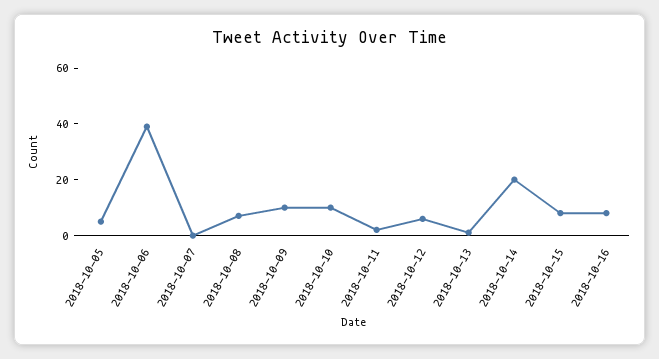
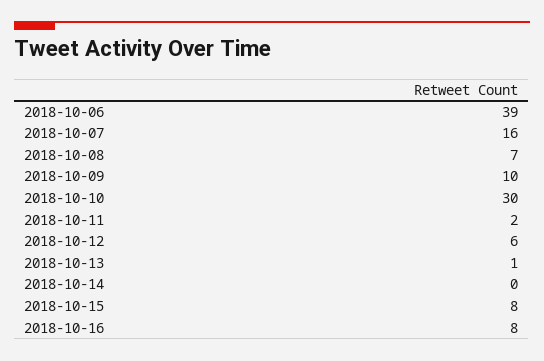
2018-10-05: 5 -> none
2018-10-07: 0 -> 16
2018-10-10: 10 -> 30
2018-10-14: 20 -> 0

